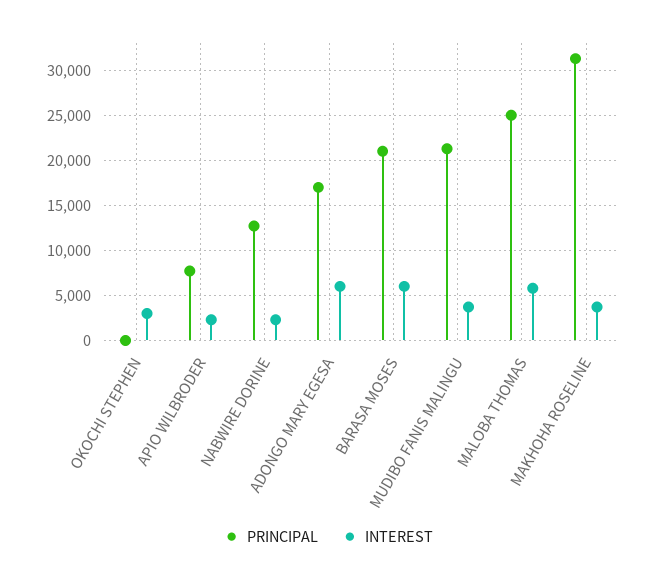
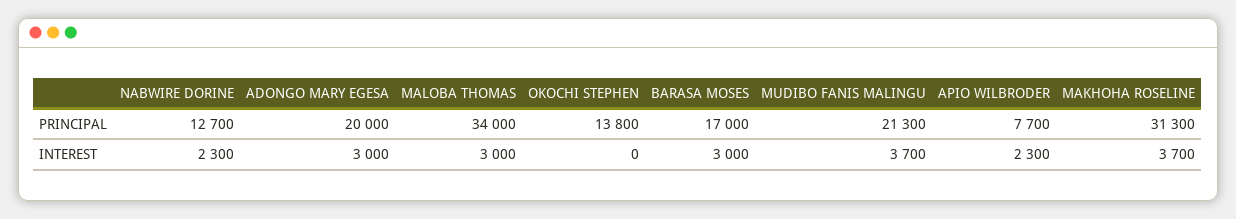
PRINCIPAL, OKOCHI STEPHEN: 0 -> 13800
INTEREST, OKOCHI STEPHEN: 3000 -> 0
PRINCIPAL, ADONGO MARY EGESA: 17000 -> 20000
INTEREST, ADONGO MARY EGESA: 6000 -> 3000
PRINCIPAL, BARASA MOSES: 21000 -> 17000
INTEREST, BARASA MOSES: 6000 -> 3000
PRINCIPAL, MALOBA THOMAS: 25000 -> 34000
INTEREST, MALOBA THOMAS: 6000 -> 3000

